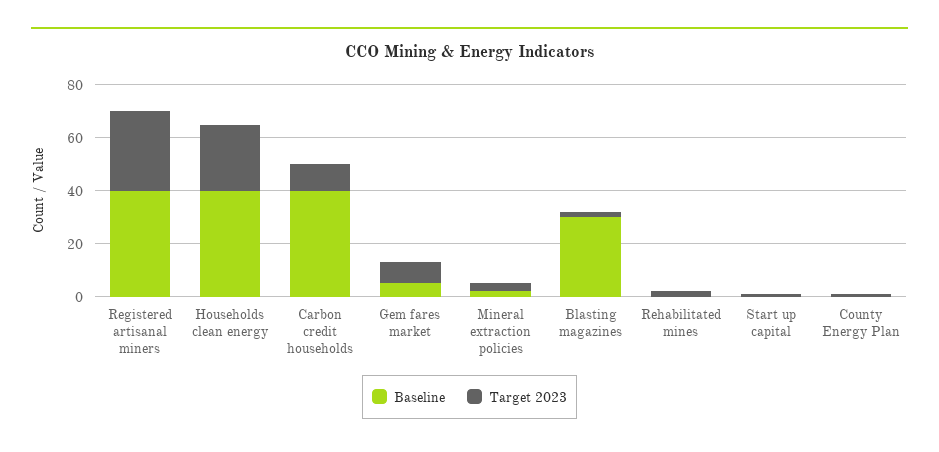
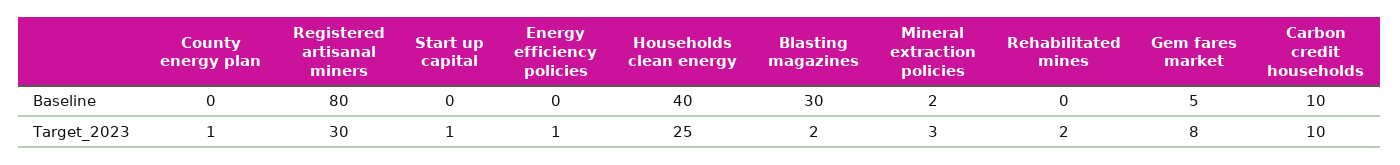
Baseline, Registered artisanal miners: 40 -> 80
Baseline, Carbon credit households: 40 -> 10
Baseline, Energy efficiency policies: none -> 0
Target 2023, Energy efficiency policies: none -> 1

